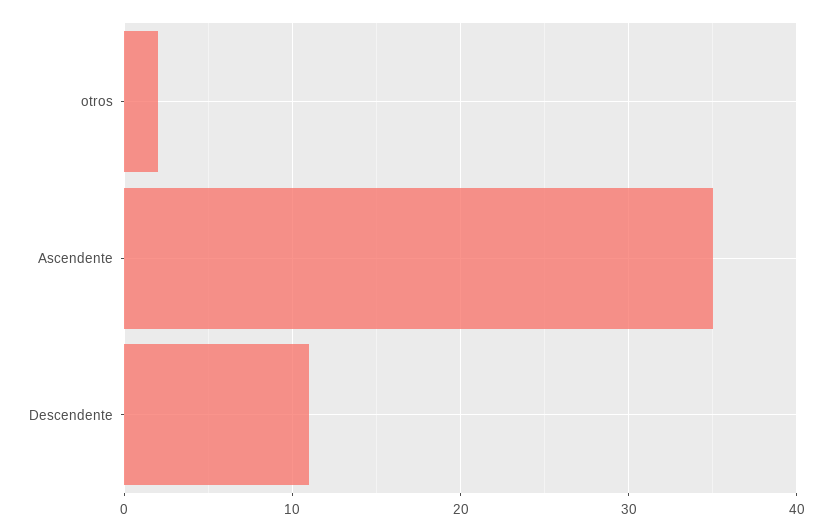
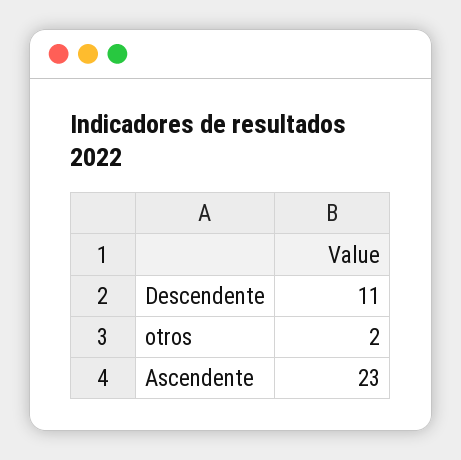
Ascendente: 35 -> 23

